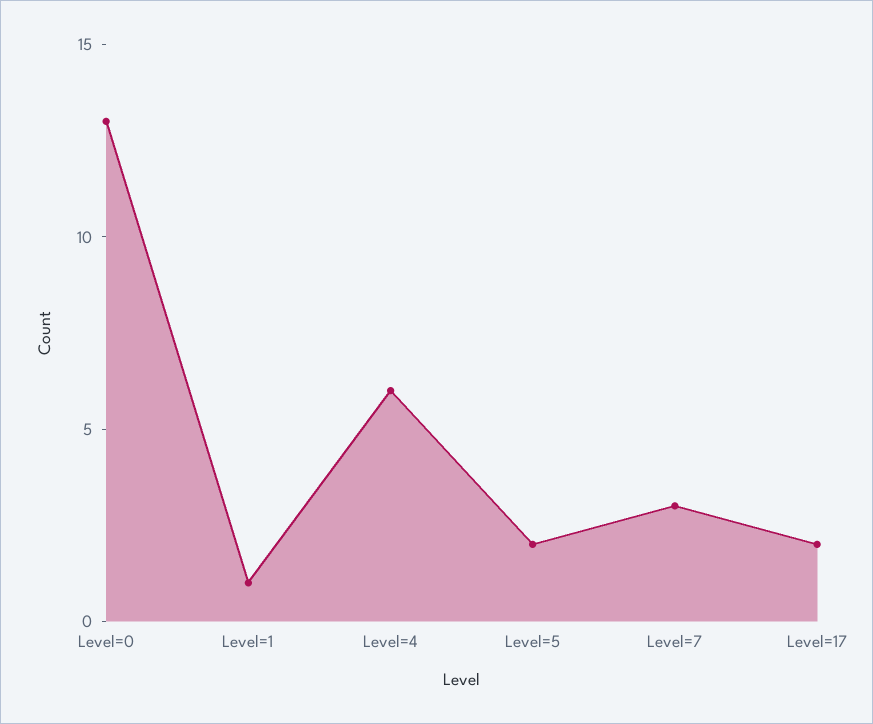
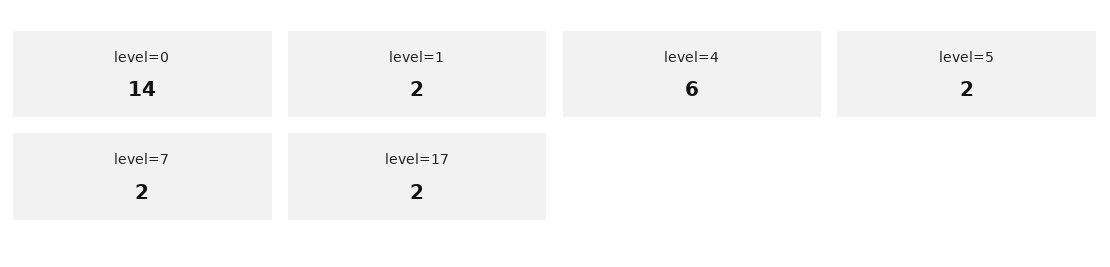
Level=0: 13 -> 14
Level=1: 1 -> 2
Level=7: 3 -> 2

